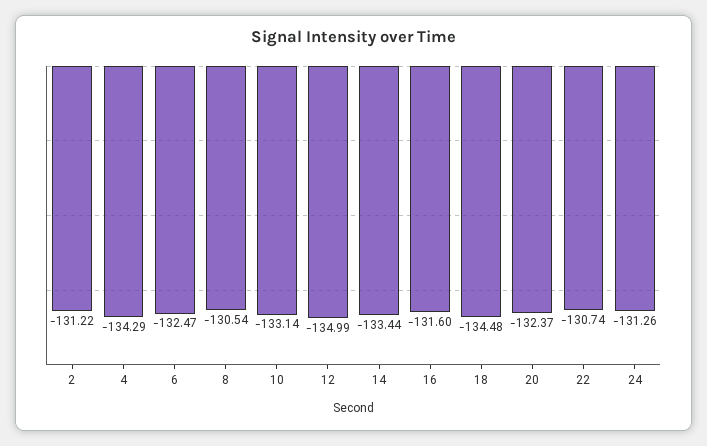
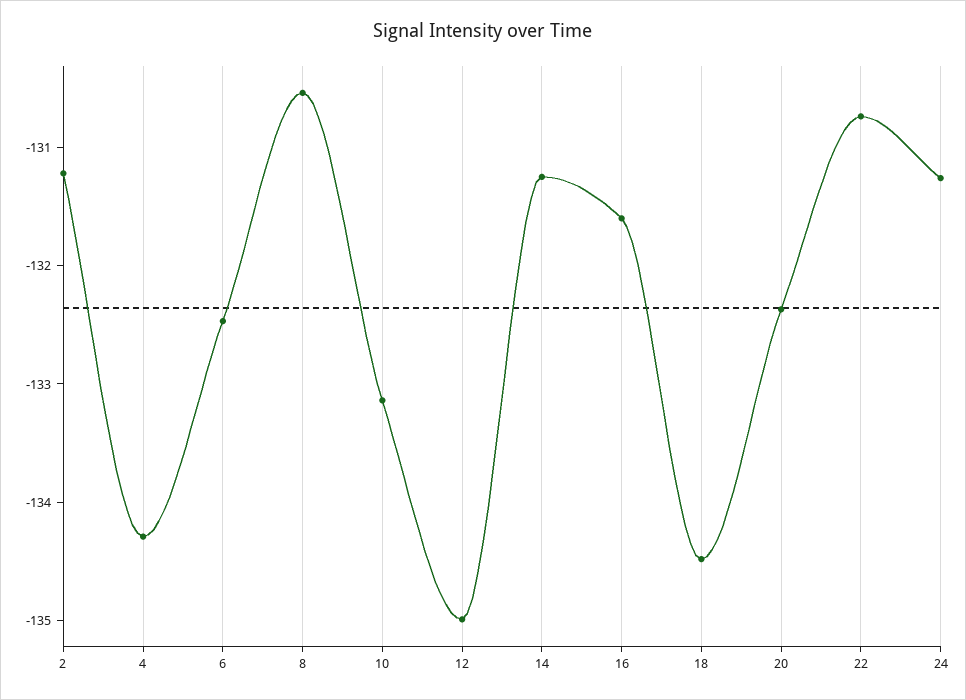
14: -133.44 -> -131.2

